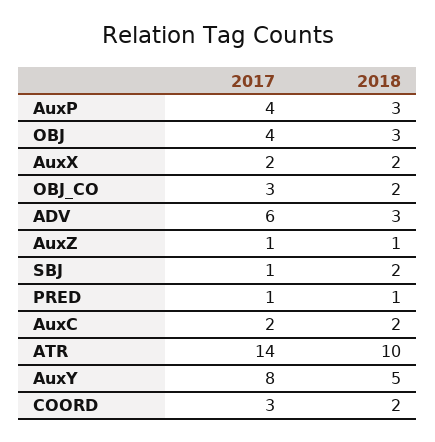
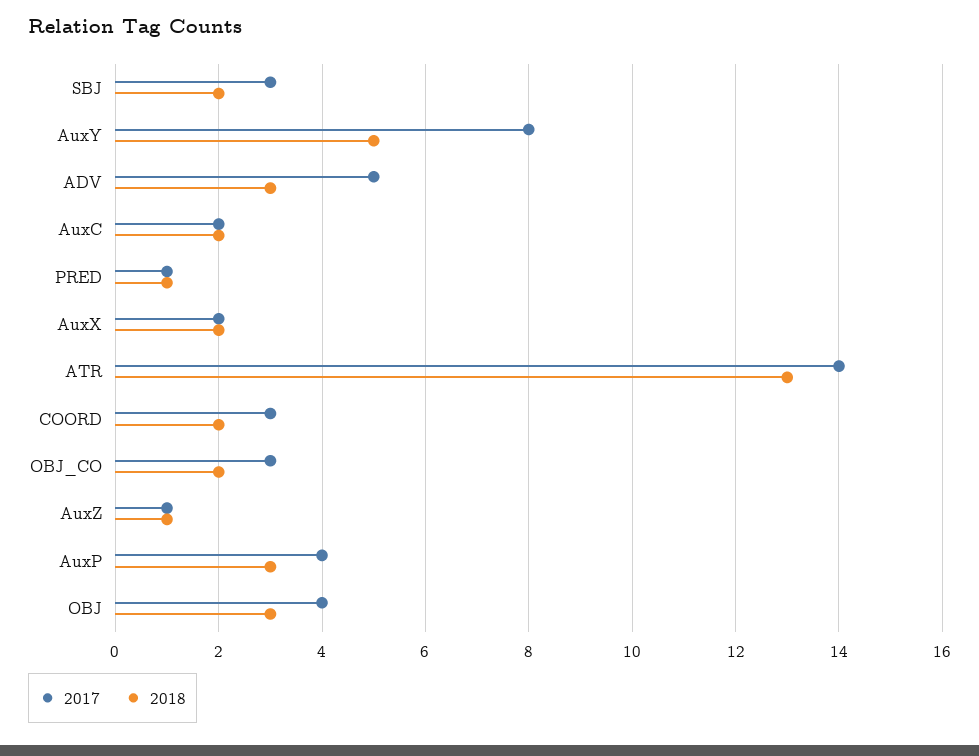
2017, ADV: 6 -> 5
2017, SBJ: 1 -> 3
2018, ATR: 10 -> 13

